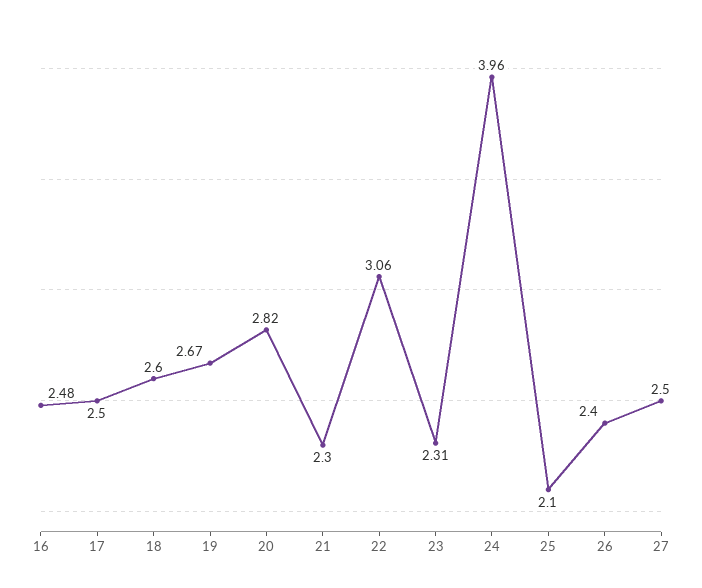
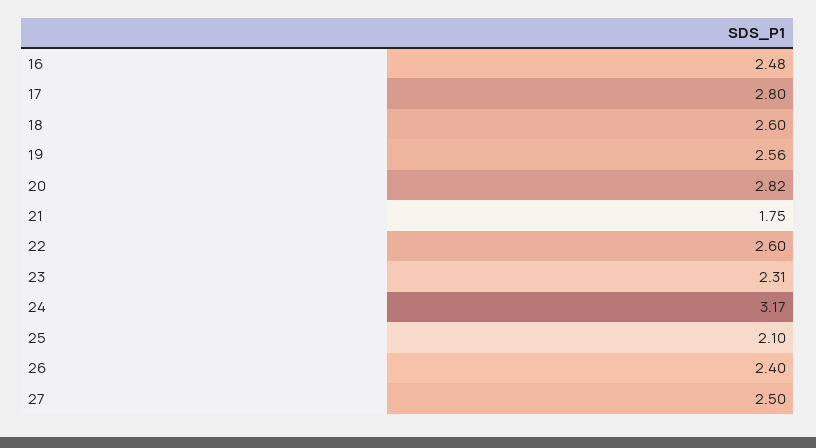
17: 2.5 -> 2.8
19: 2.67 -> 2.56
21: 2.3 -> 1.75
22: 3.06 -> 2.6
24: 3.96 -> 3.17

